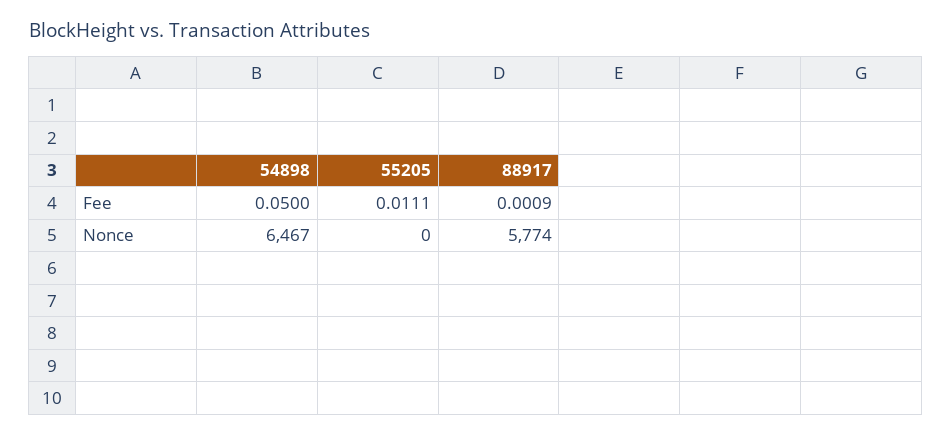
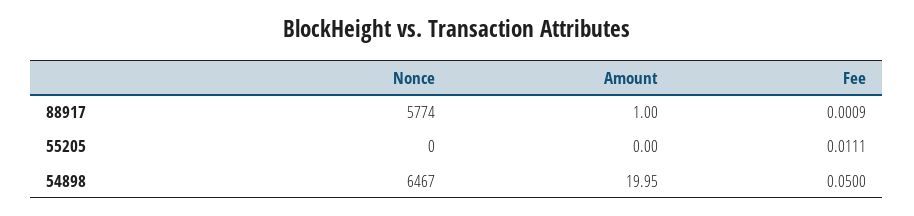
88917, Amount: none -> 1
55205, Amount: none -> 0
54898, Amount: none -> 19.95

